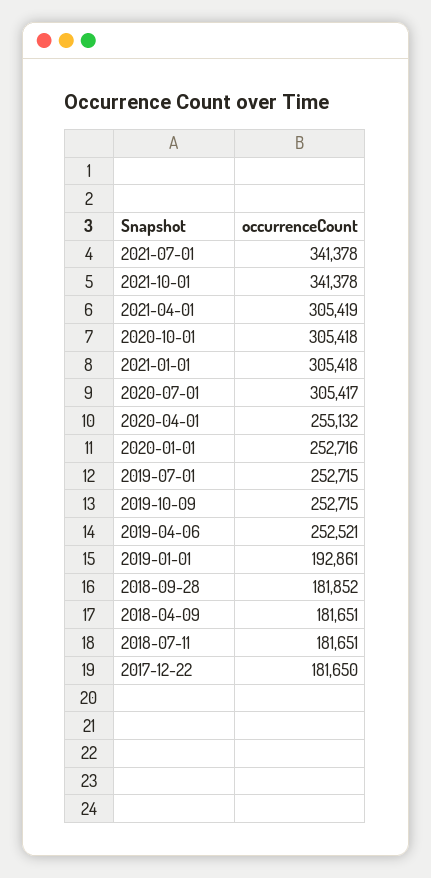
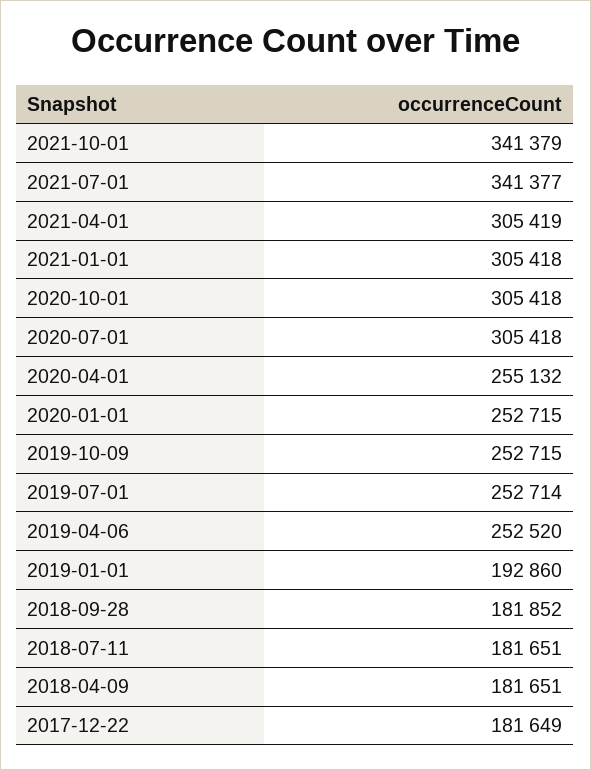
2021-07-01: 341378 -> 341377
2021-10-01: 341378 -> 341379
2020-07-01: 305417 -> 305418
2020-01-01: 252716 -> 252715
2019-07-01: 252715 -> 252714
2019-04-06: 252521 -> 252520
2019-01-01: 192861 -> 192860
2017-12-22: 181650 -> 181649

